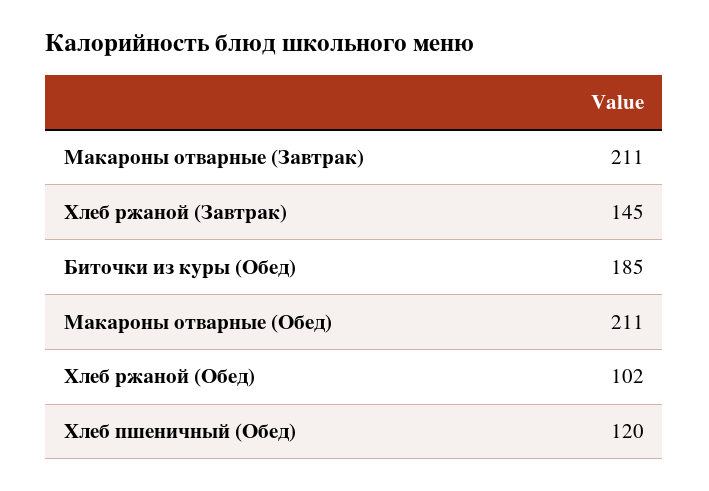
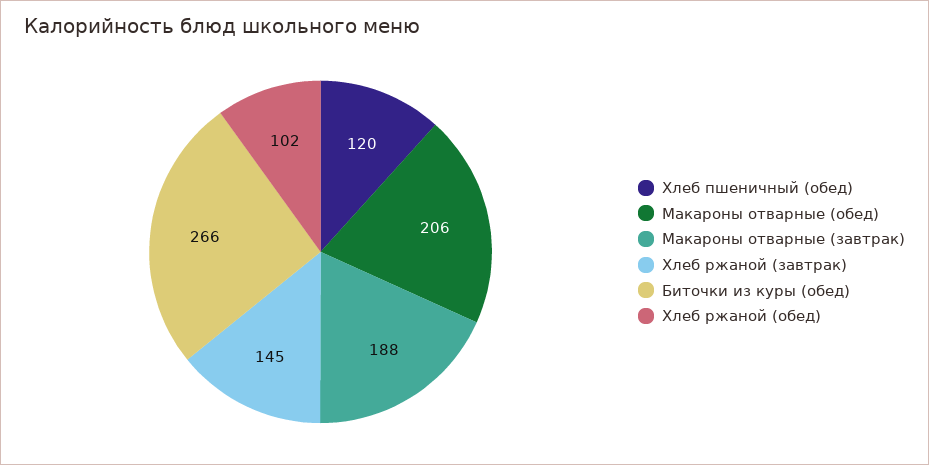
Макароны отварные (Завтрак): 211 -> 188
Биточки из куры (Обед): 185 -> 266
Макароны отварные (Обед): 211 -> 206

